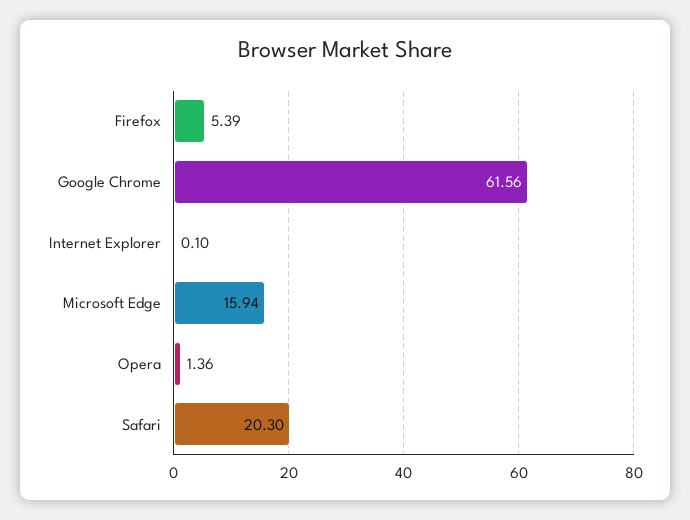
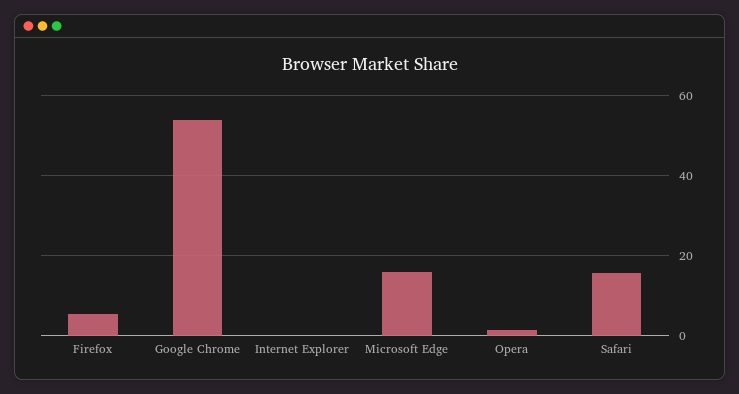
Google Chrome: 61.56 -> 54
Safari: 20.3 -> 16

